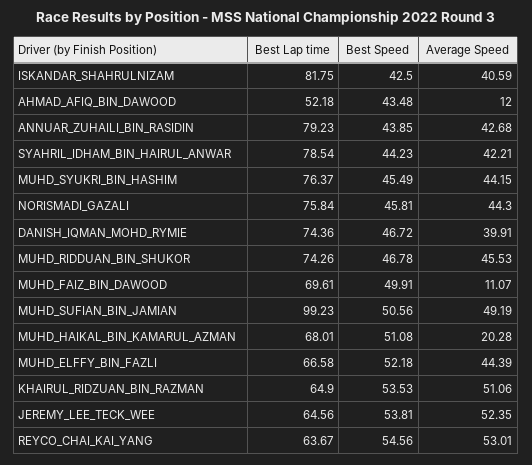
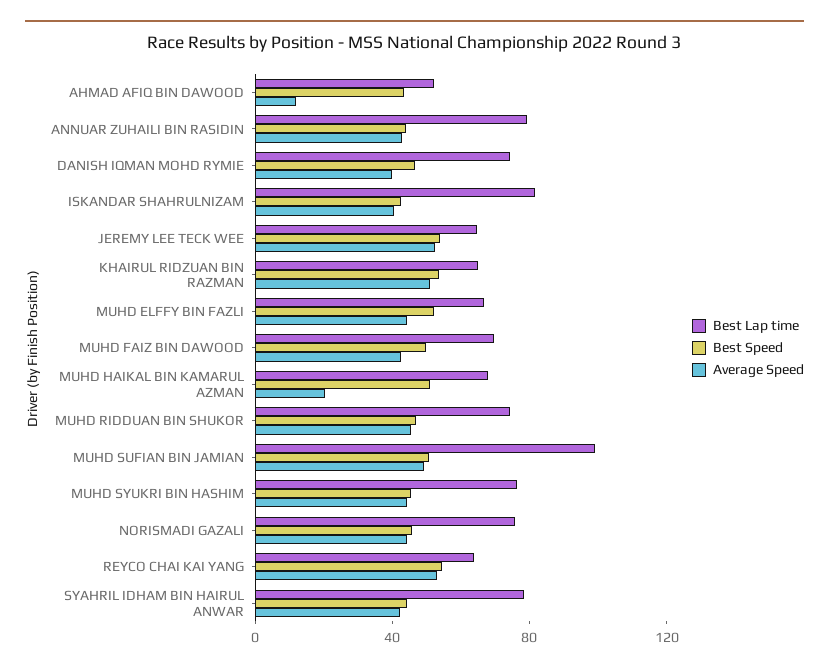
Average Speed, MUHD_FAIZ_BIN_DAWOOD: 11.07 -> 40

